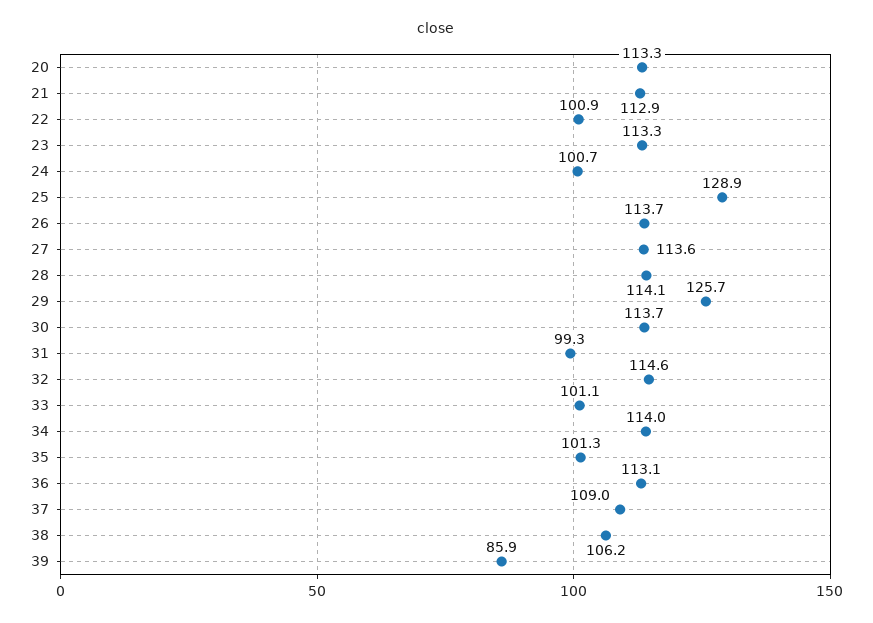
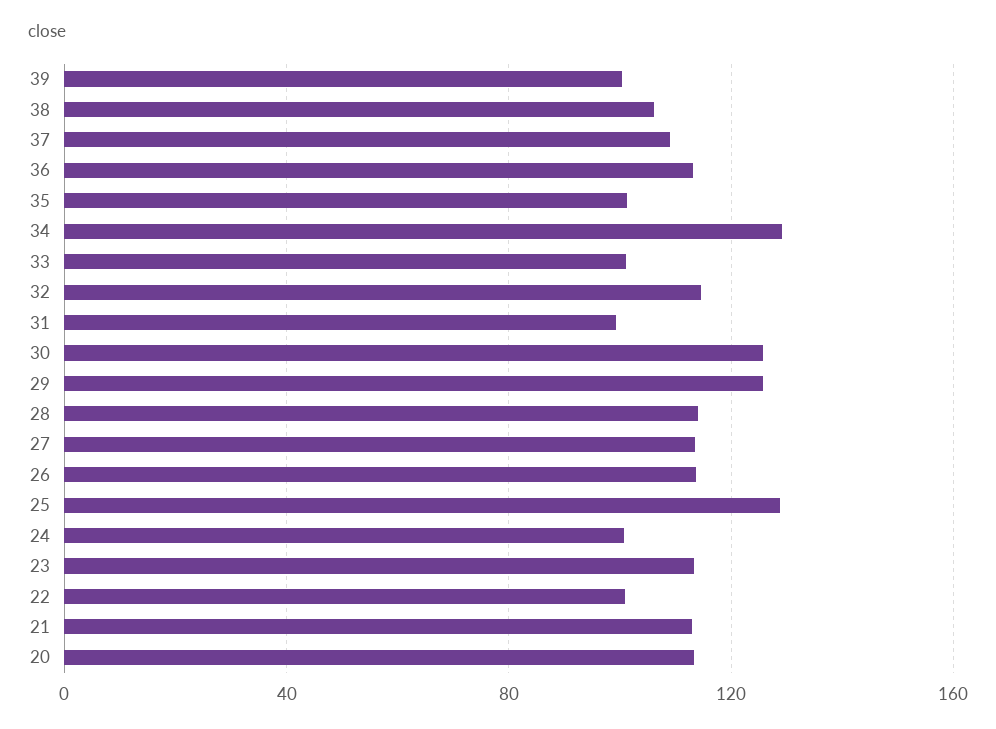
30: 113.7 -> 125
34: 114 -> 130
39: 85.9 -> 100

